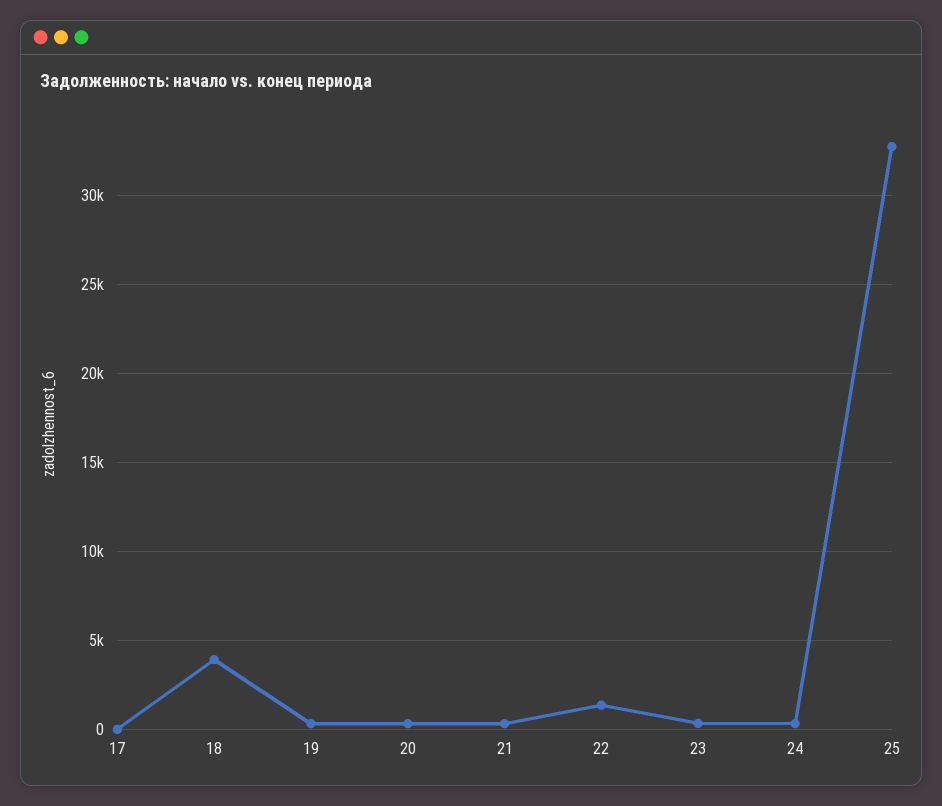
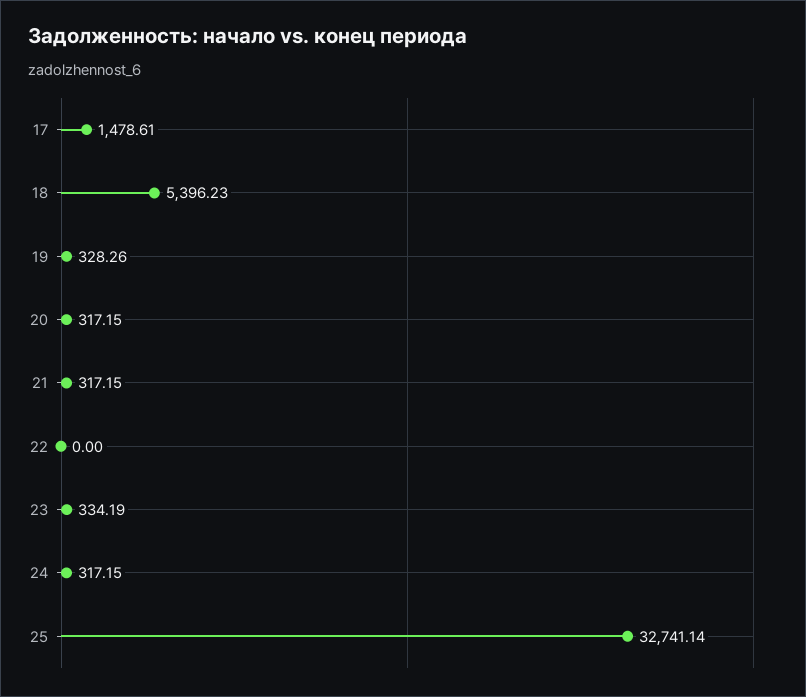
17: 0 -> 1478.61
18: 4000 -> 5396.23
22: 1500 -> 0

